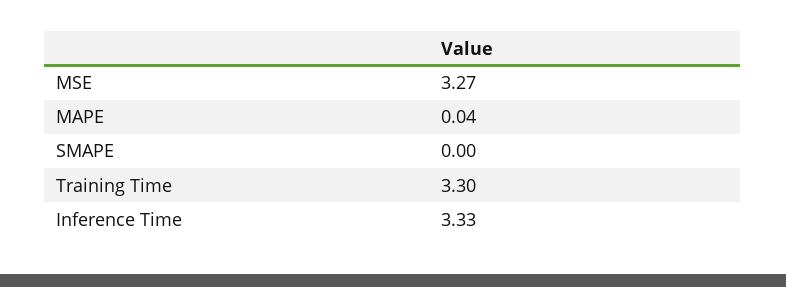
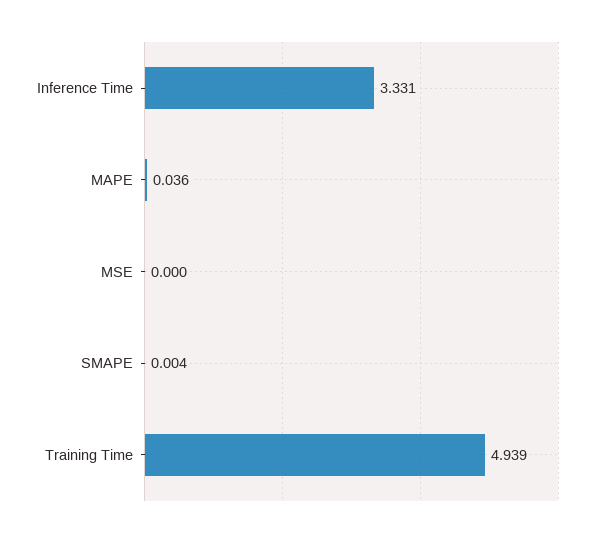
MSE: 3.27 -> 0
Training Time: 3.3 -> 4.939

